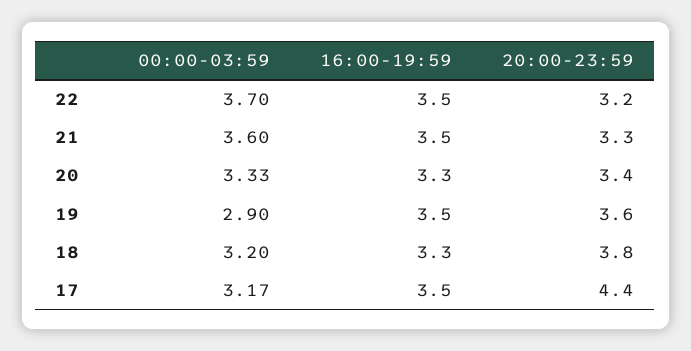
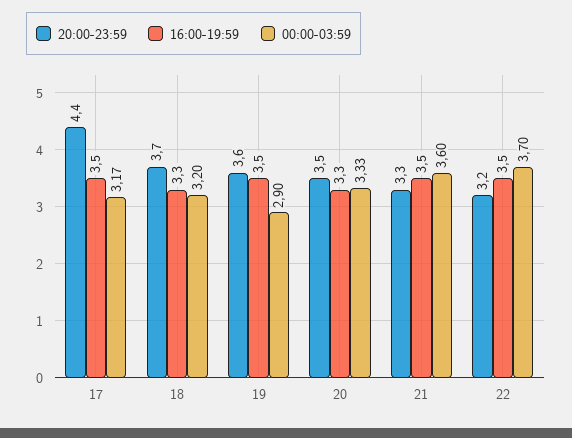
20:00-23:59, 20: 3.4 -> 3.5
20:00-23:59, 18: 3.8 -> 3.7

